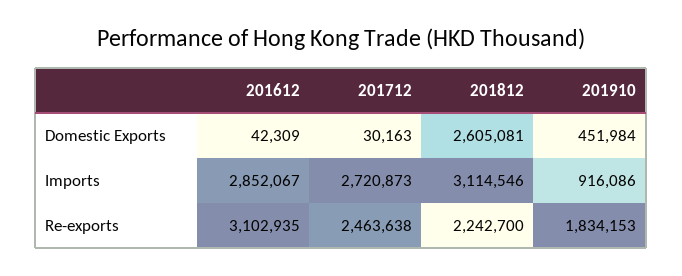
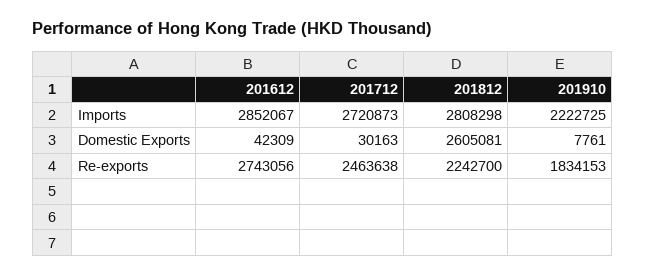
201910, Domestic Exports: 451984 -> 7761
201812, Imports: 3114546 -> 2808298
201910, Imports: 916086 -> 2222725
201612, Re-exports: 3102935 -> 2743056

